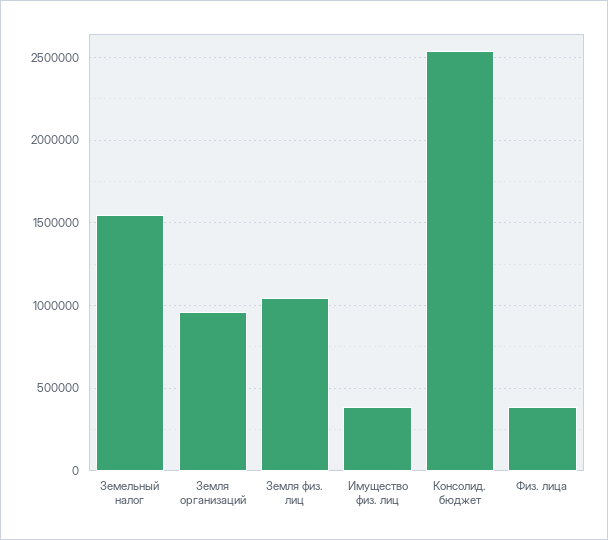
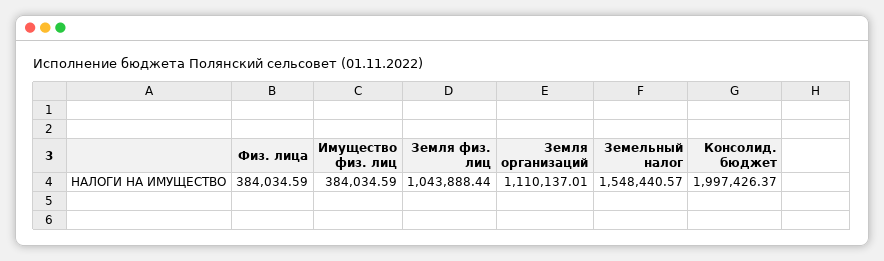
Земля организаций: 950000 -> 1110137.01
Консолид. бюджет: 2550000 -> 1997426.37

